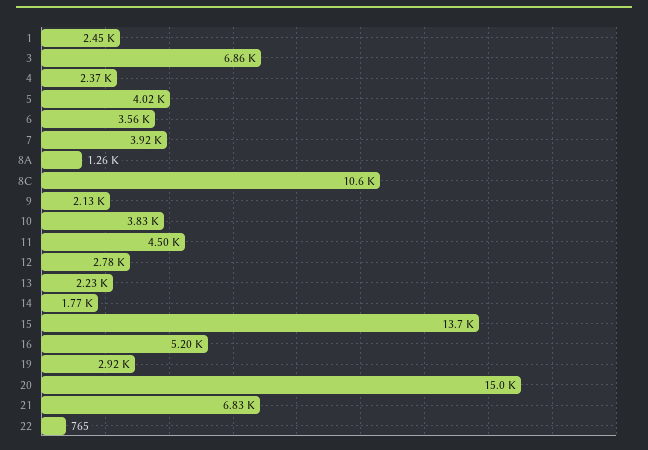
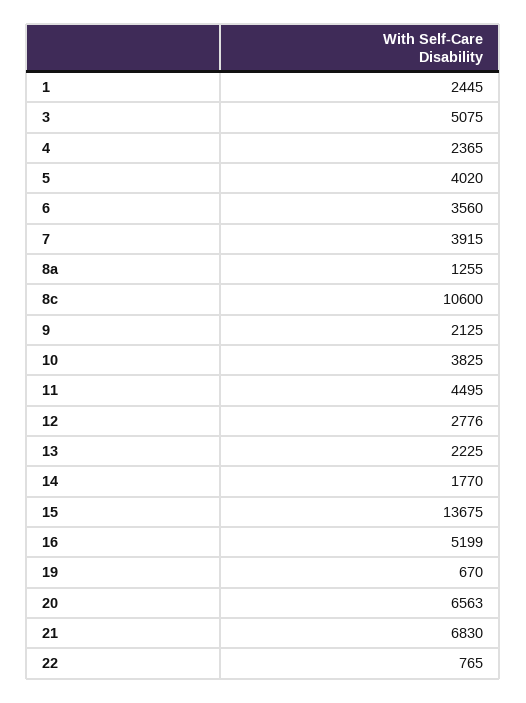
3: 6860 -> 5075
19: 2920 -> 670
20: 15000 -> 6563

